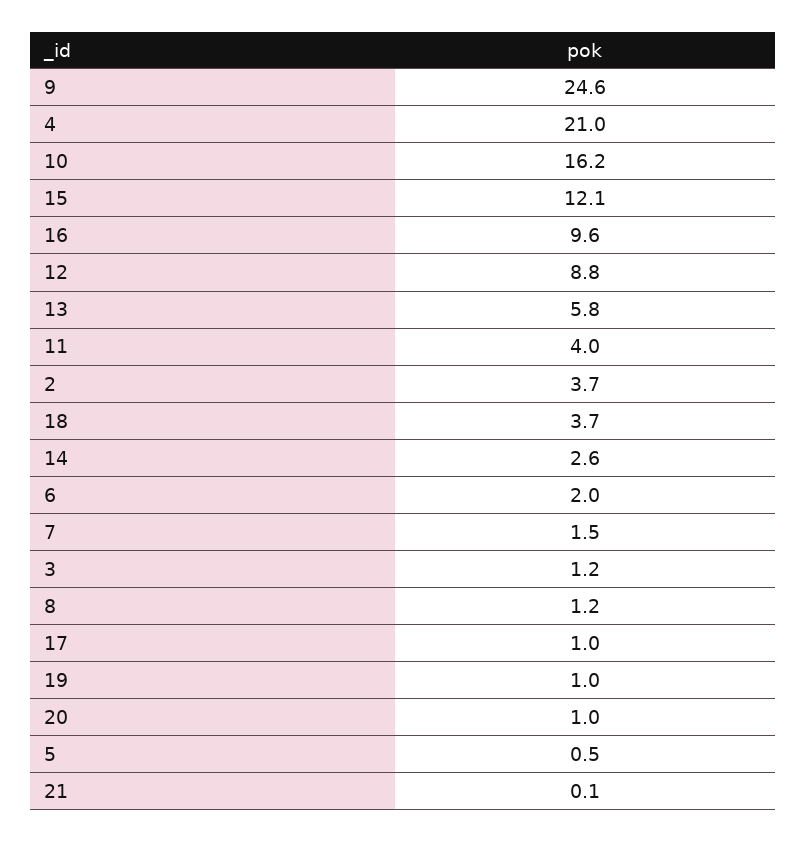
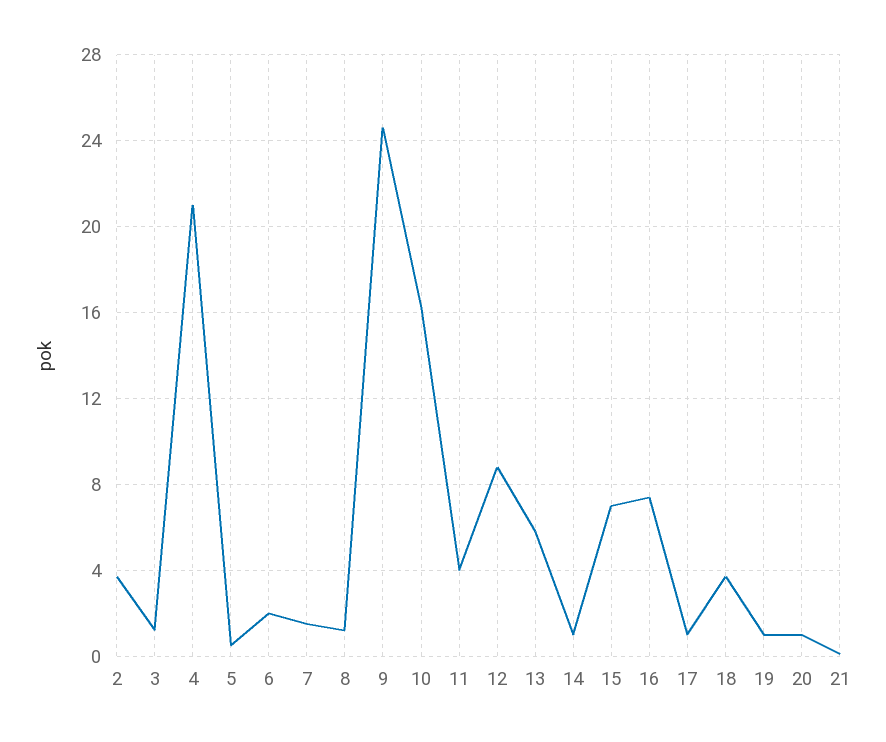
15: 12.1 -> 7
16: 9.6 -> 7.5
14: 2.6 -> 1

